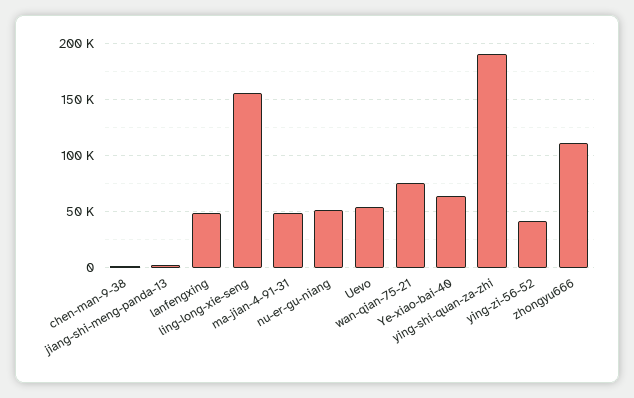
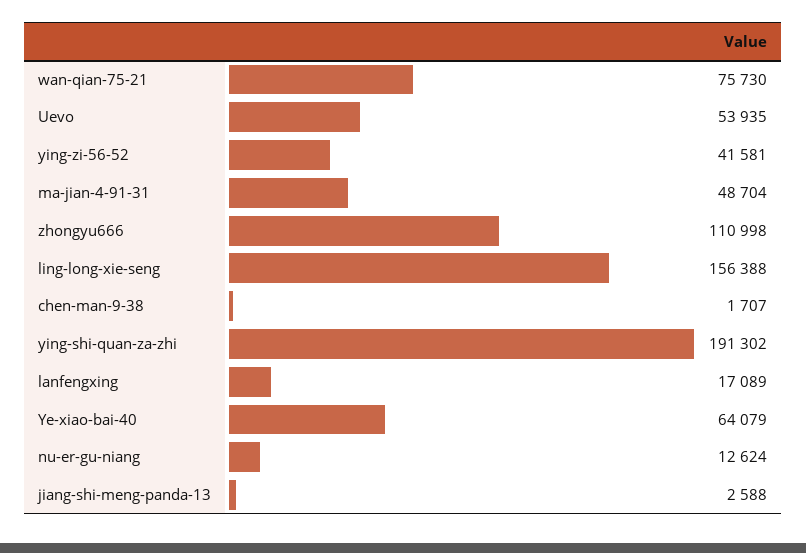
lanfengxing: 50000 -> 17089
nu-er-gu-niang: 50000 -> 12624

